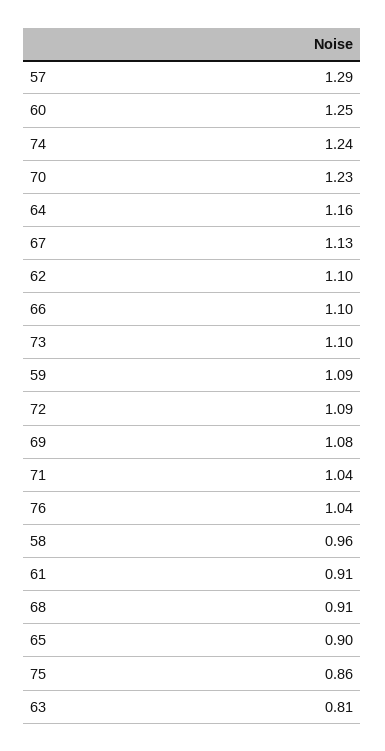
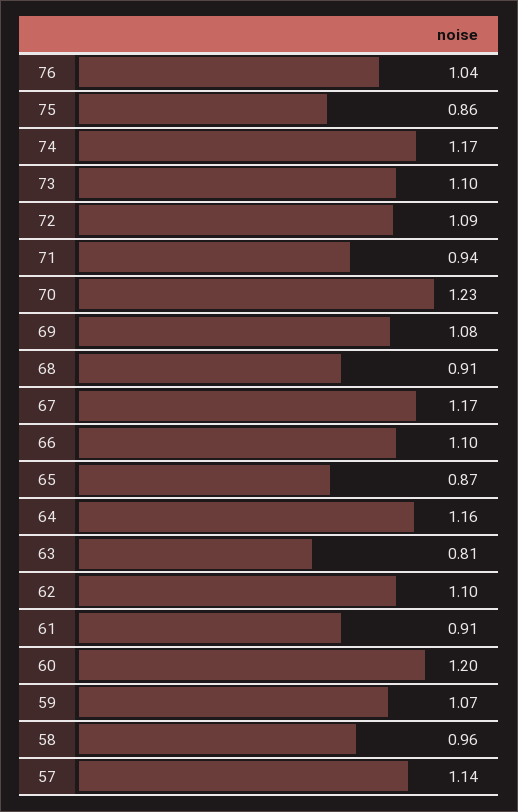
57: 1.29 -> 1.14
60: 1.25 -> 1.2
74: 1.24 -> 1.17
67: 1.13 -> 1.17
59: 1.09 -> 1.07
71: 1.04 -> 0.94
65: 0.9 -> 0.87

